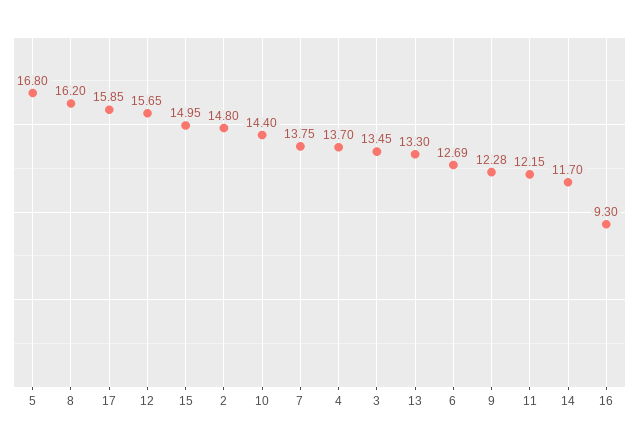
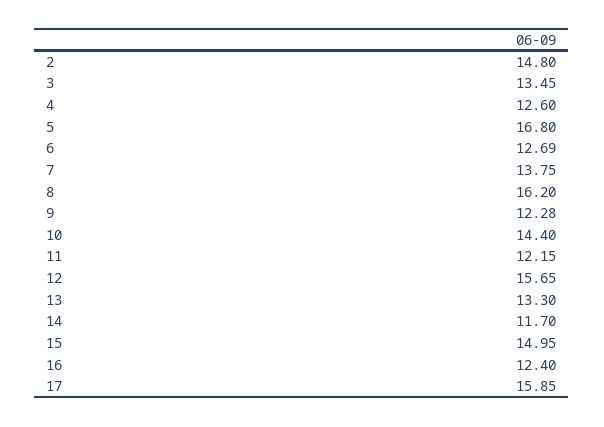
4: 13.7 -> 12.6
16: 9.3 -> 12.4

